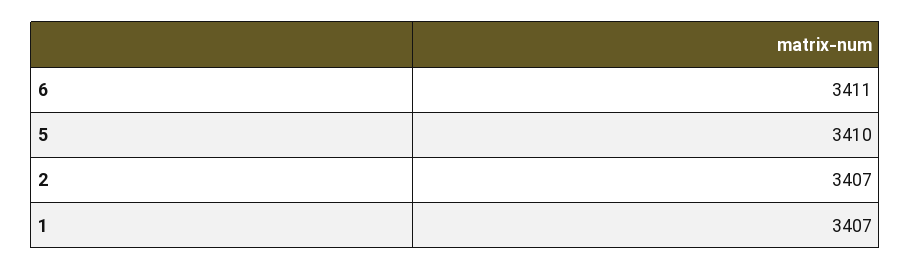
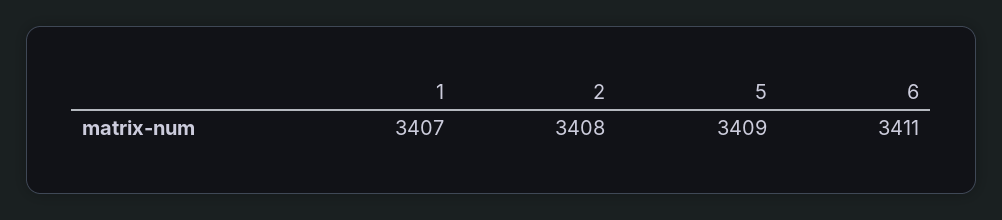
5: 3410 -> 3409
2: 3407 -> 3408

